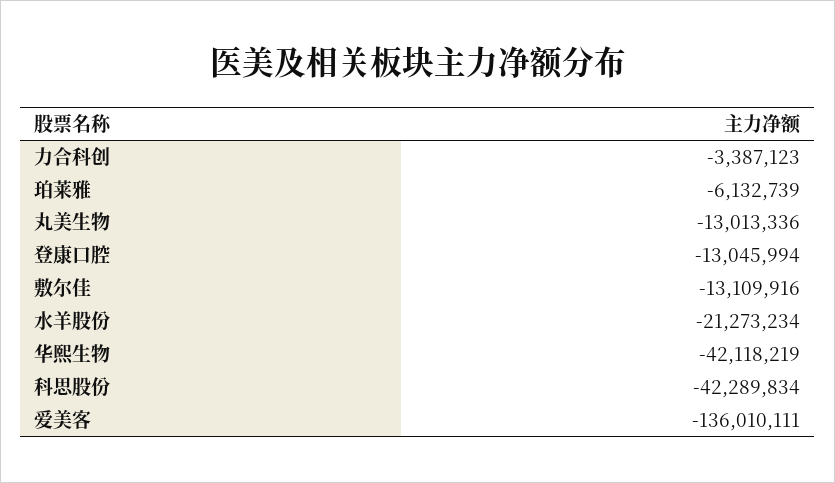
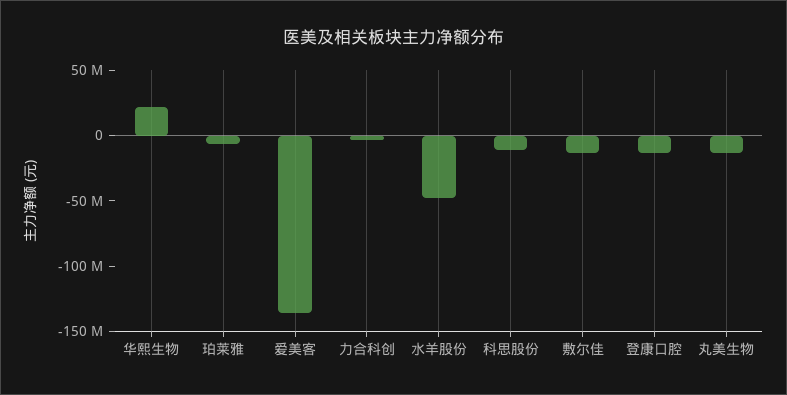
水羊股份: -21273234 -> -50000000
华熙生物: -42118219 -> 20000000
科思股份: -42289834 -> -10000000

